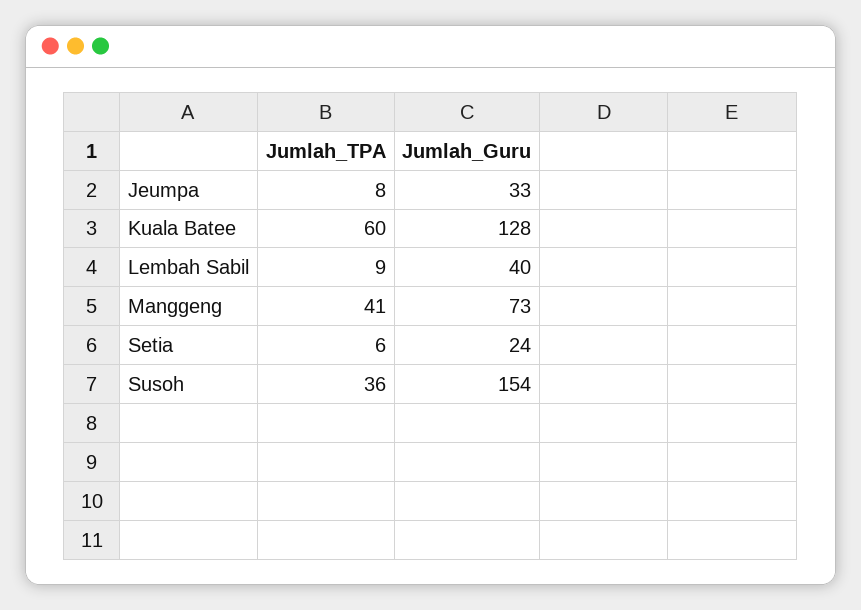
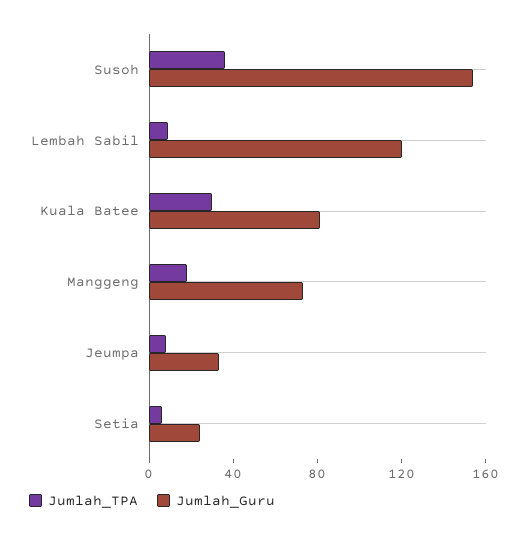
Jumlah_TPA, Kuala Batee: 60 -> 30
Jumlah_Guru, Kuala Batee: 128 -> 80
Jumlah_Guru, Lembah Sabil: 40 -> 120
Jumlah_TPA, Manggeng: 41 -> 20

